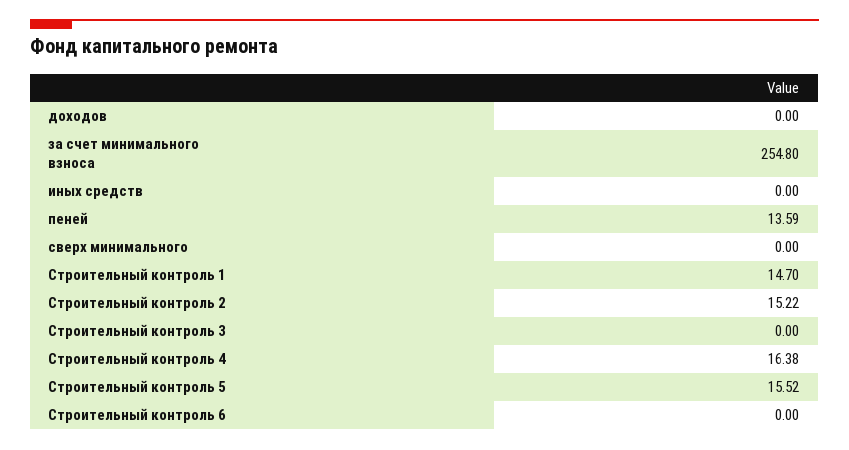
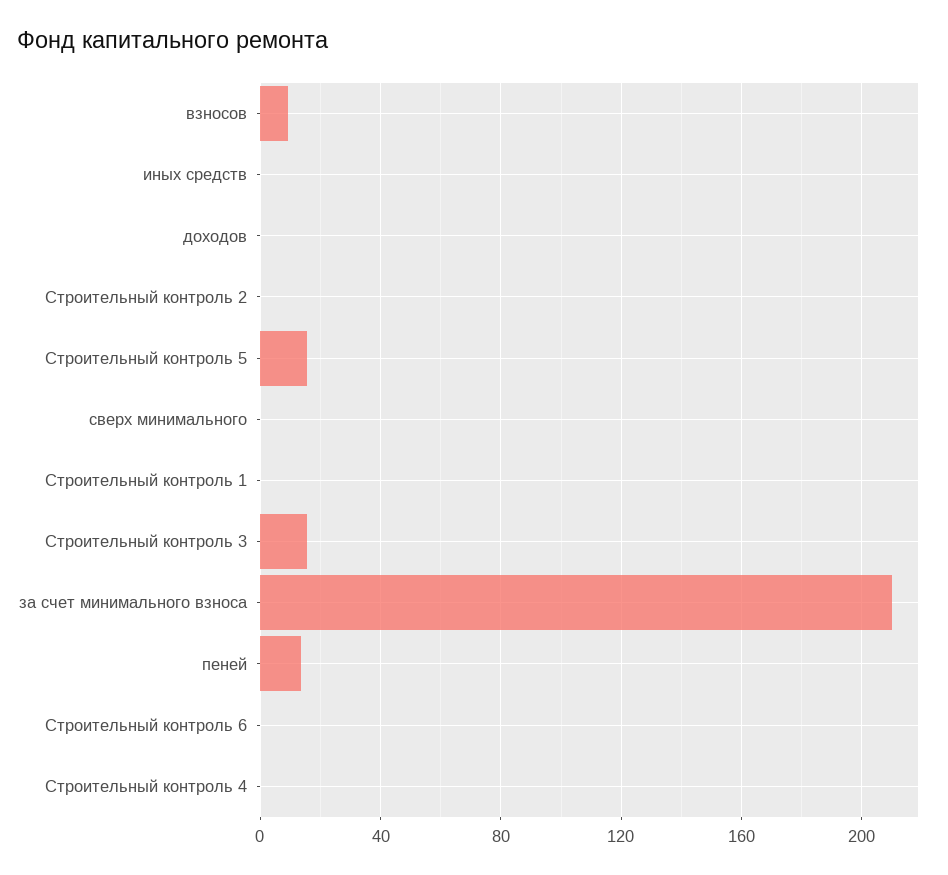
за счет минимального взноса: 254.8 -> 210
Строительный контроль 1: 14.7 -> 0
Строительный контроль 2: 15.22 -> 0
Строительный контроль 3: 0 -> 15
Строительный контроль 4: 16.38 -> 0
взносов: none -> 10

